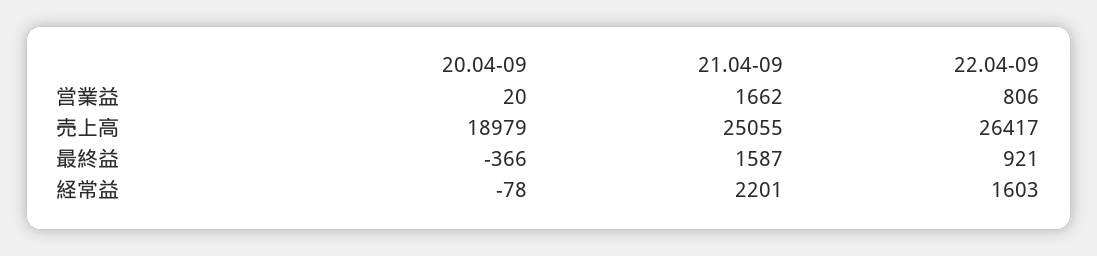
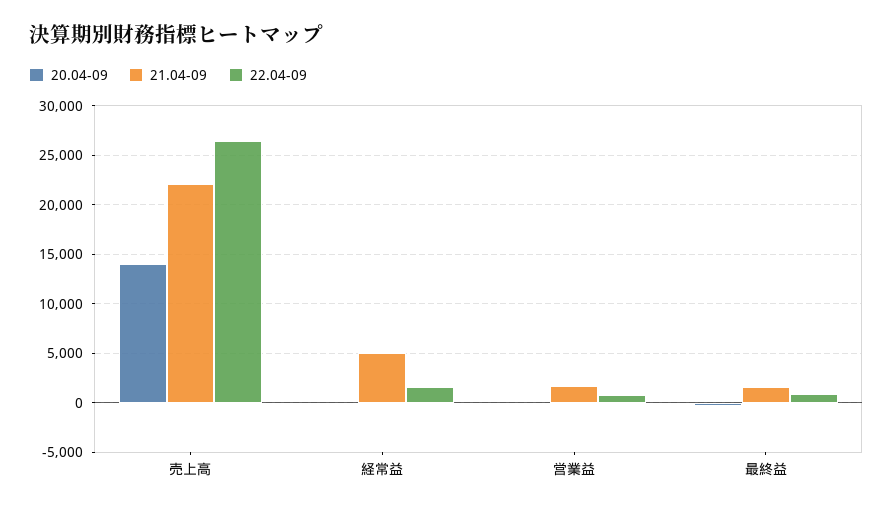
20.04-09, 売上高: 18979 -> 14000
21.04-09, 売上高: 25055 -> 22000
21.04-09, 経常益: 2201 -> 5000

